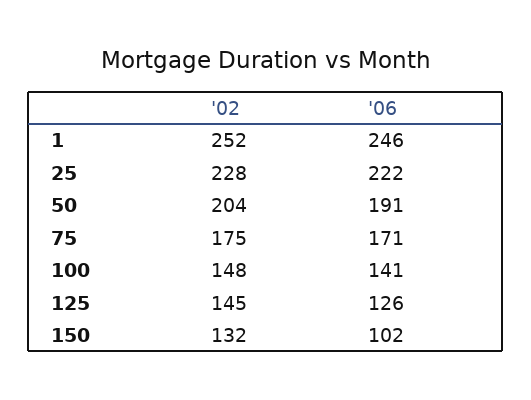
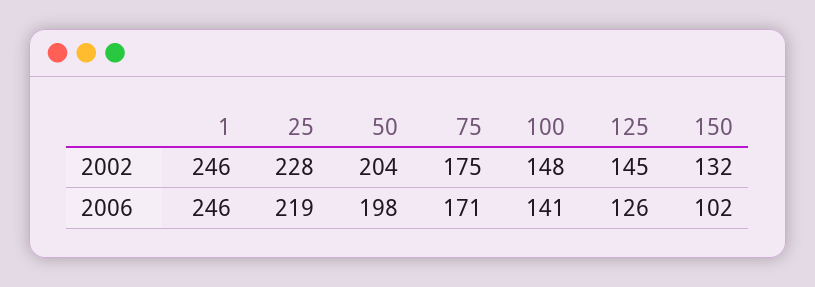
'02, 1: 252 -> 246
'06, 25: 222 -> 219
'06, 50: 191 -> 198

